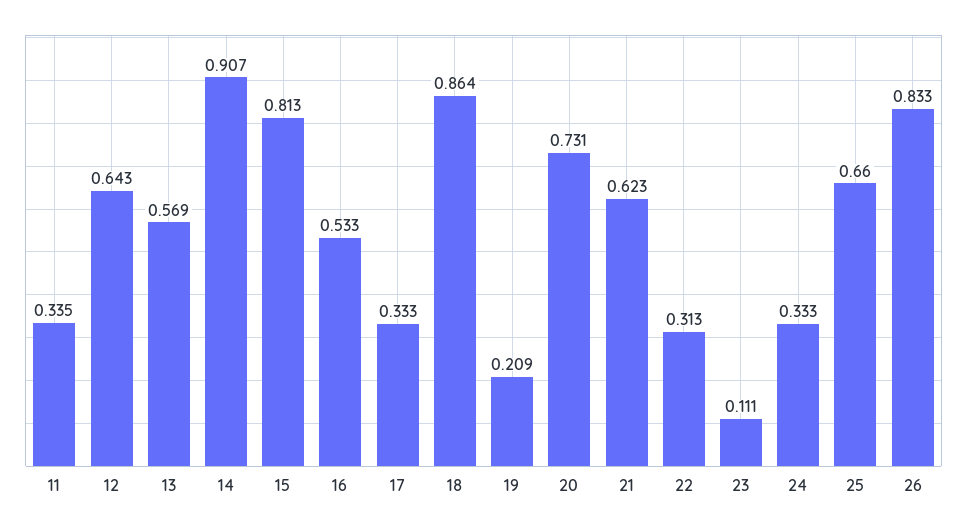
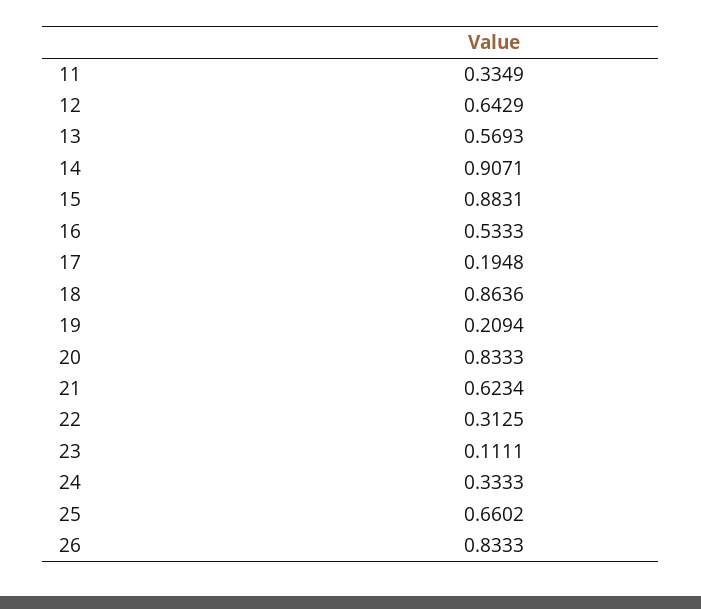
15: 0.813 -> 0.8831
17: 0.333 -> 0.1948
20: 0.731 -> 0.8333

